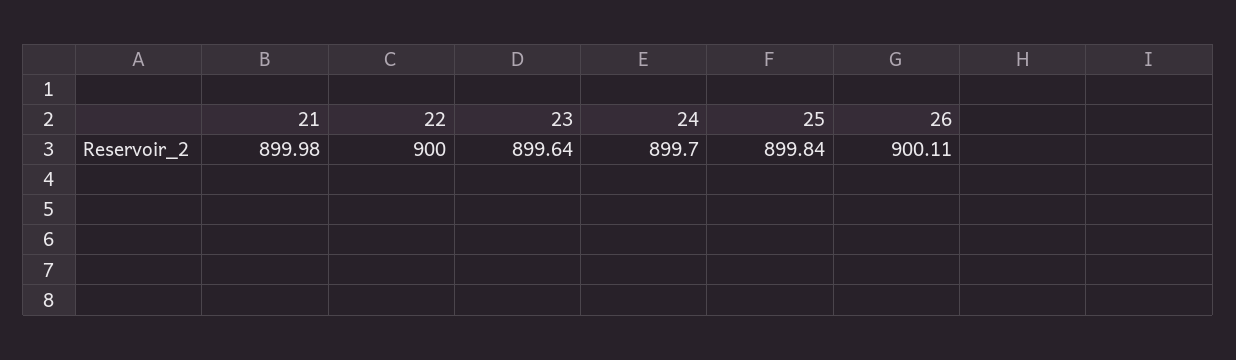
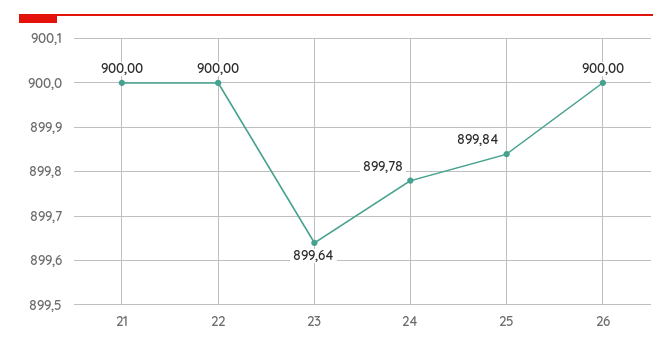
21: 899.98 -> 900
24: 899.7 -> 899.78
26: 900.11 -> 900

